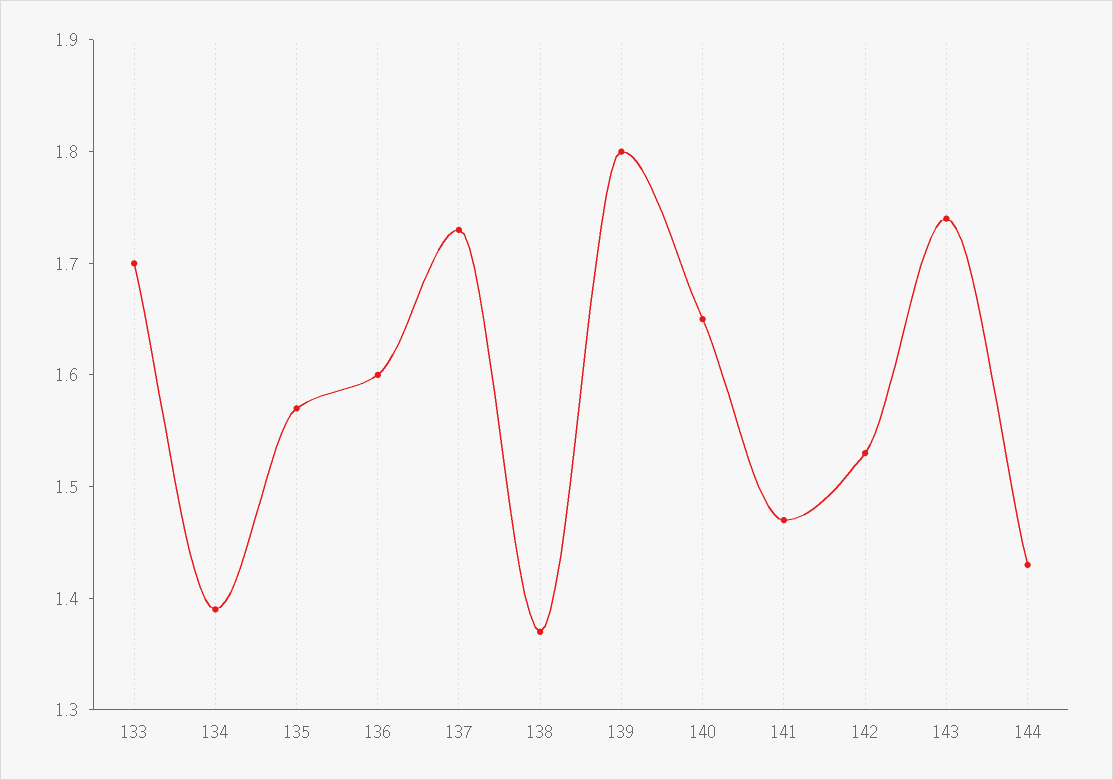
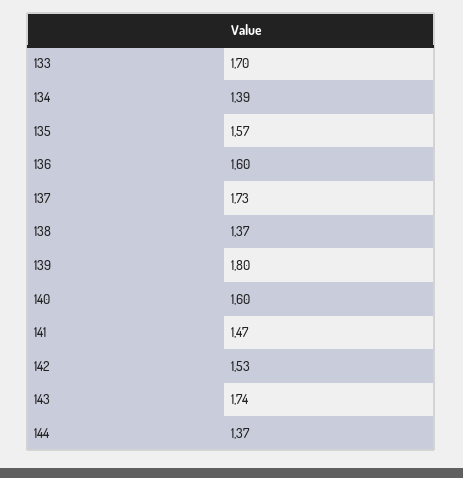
140: 1.65 -> 1.6
144: 1.43 -> 1.37

